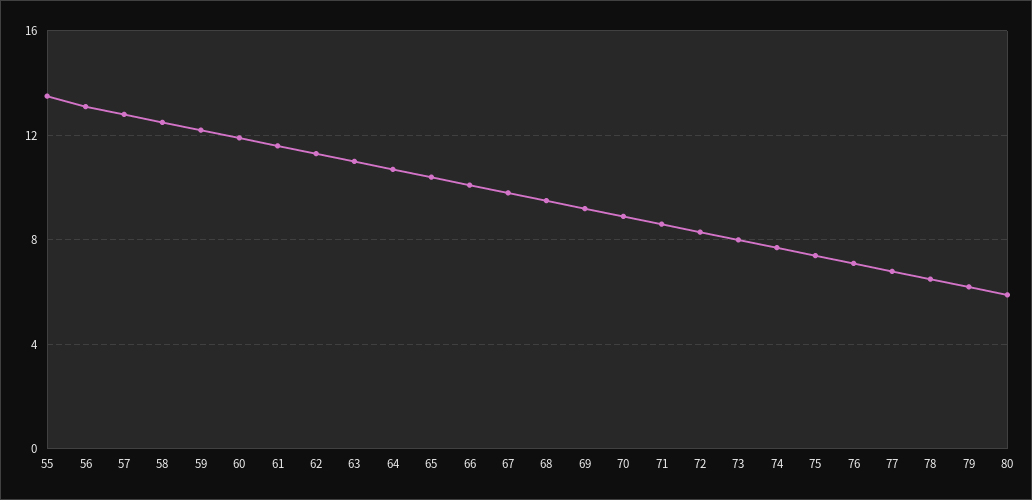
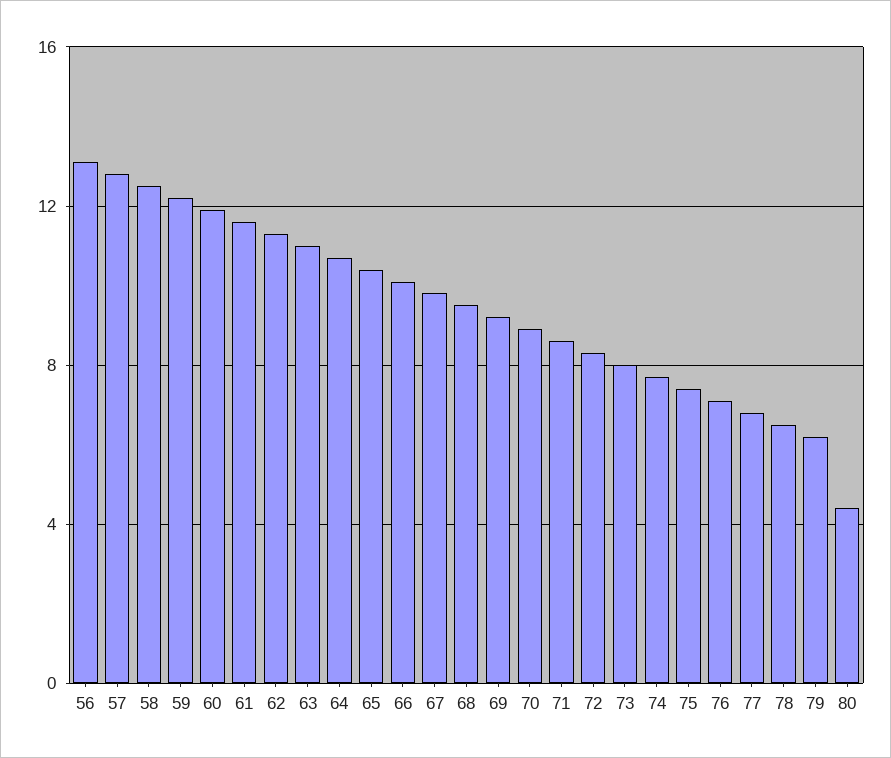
55: 13.5 -> none
80: 6 -> 4.5

